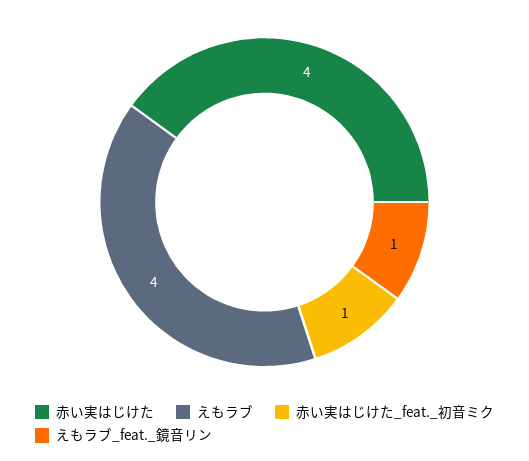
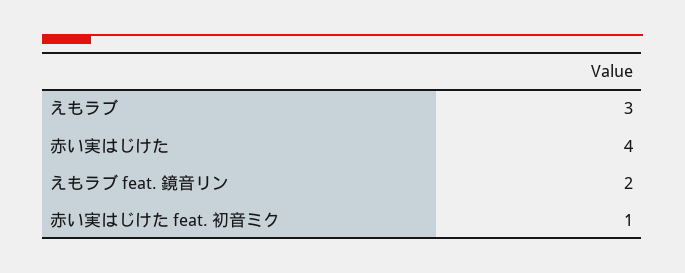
えもラブ: 4 -> 3
えもラブ_feat._鏡音リン: 1 -> 2

